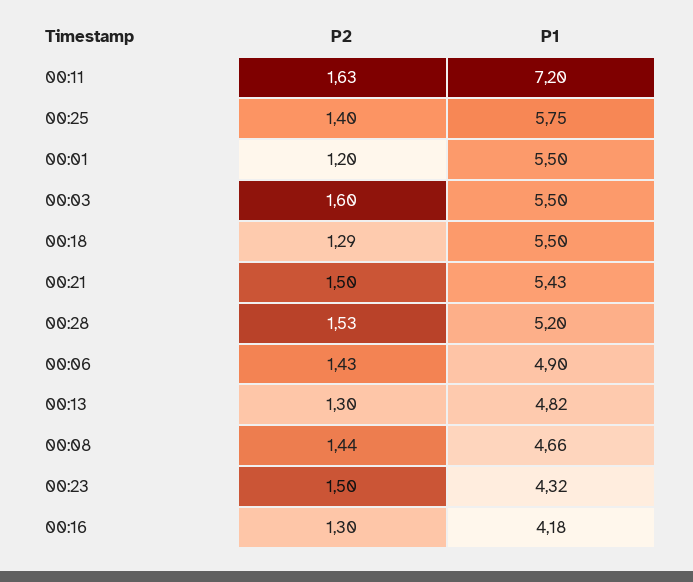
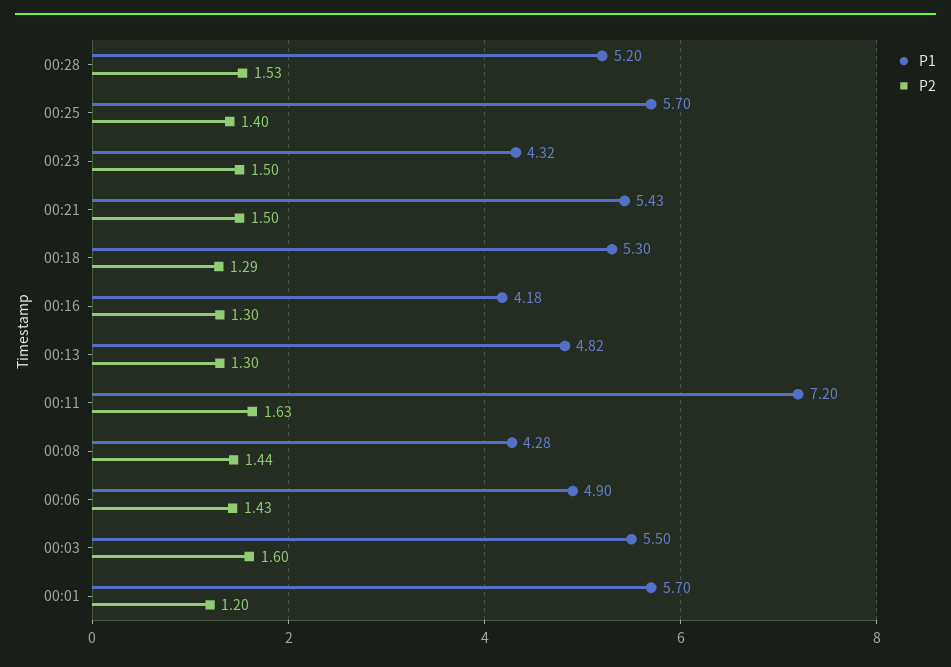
P1, 00:25: 5.75 -> 5.7
P1, 00:01: 5.5 -> 5.7
P1, 00:18: 5.5 -> 5.3
P1, 00:08: 4.66 -> 4.28

